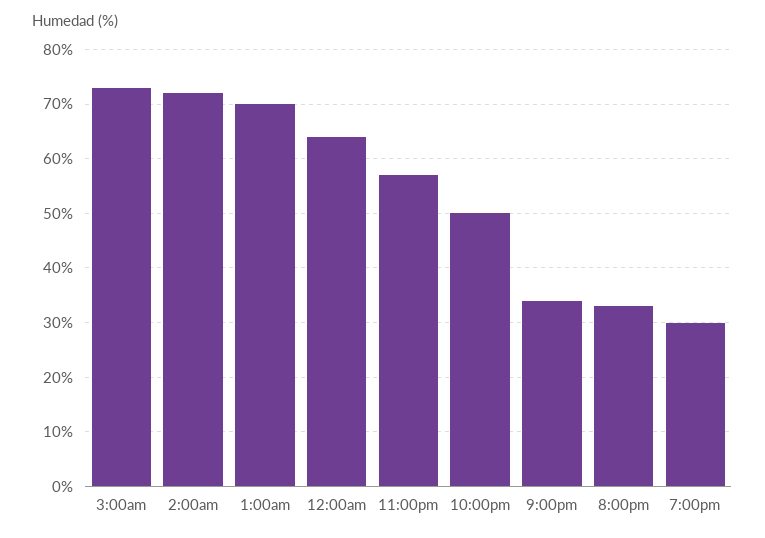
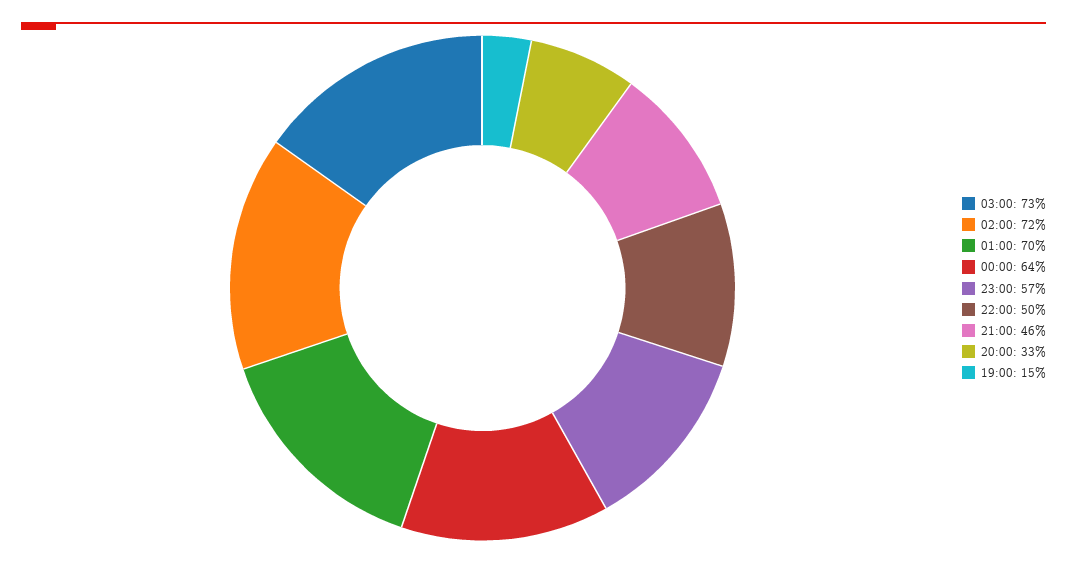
9:00pm: 35 -> 46
7:00pm: 30 -> 15

